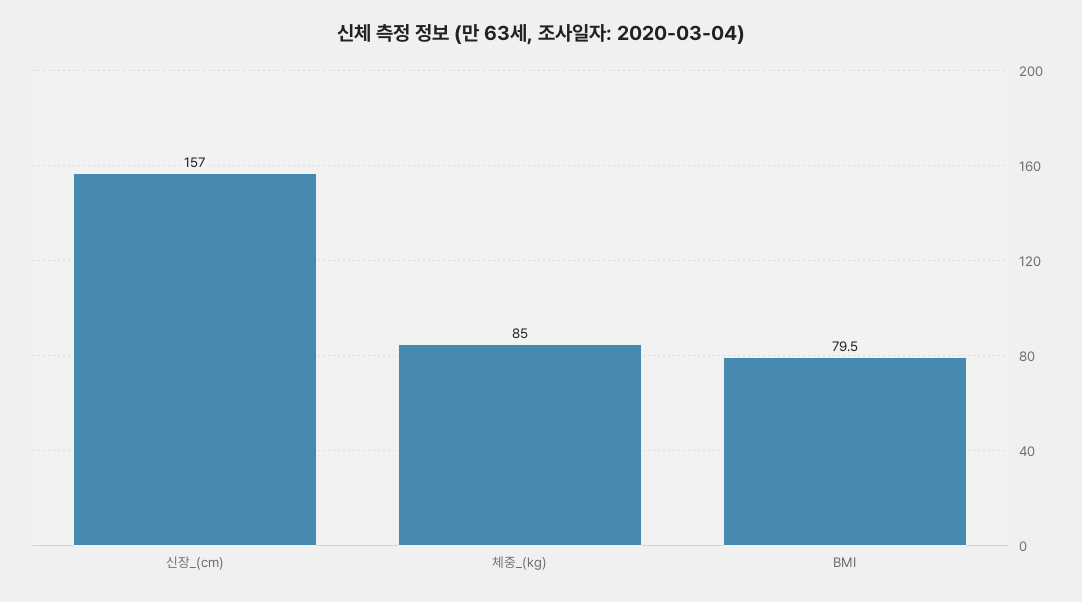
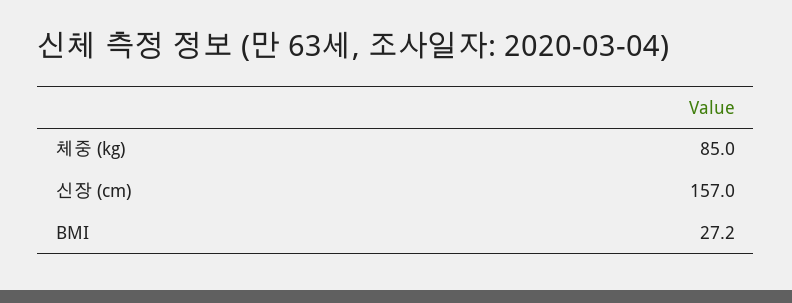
BMI: 79.5 -> 27.2

